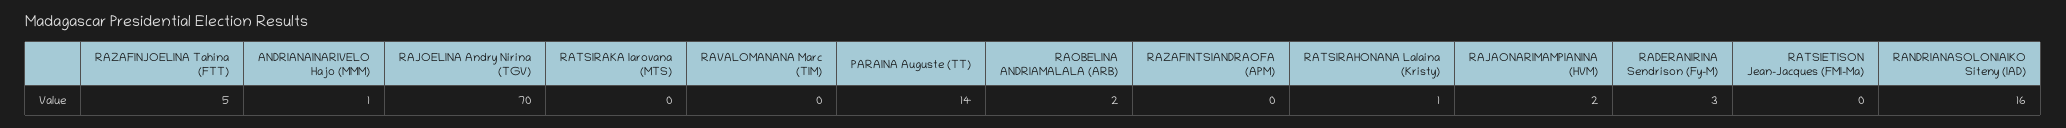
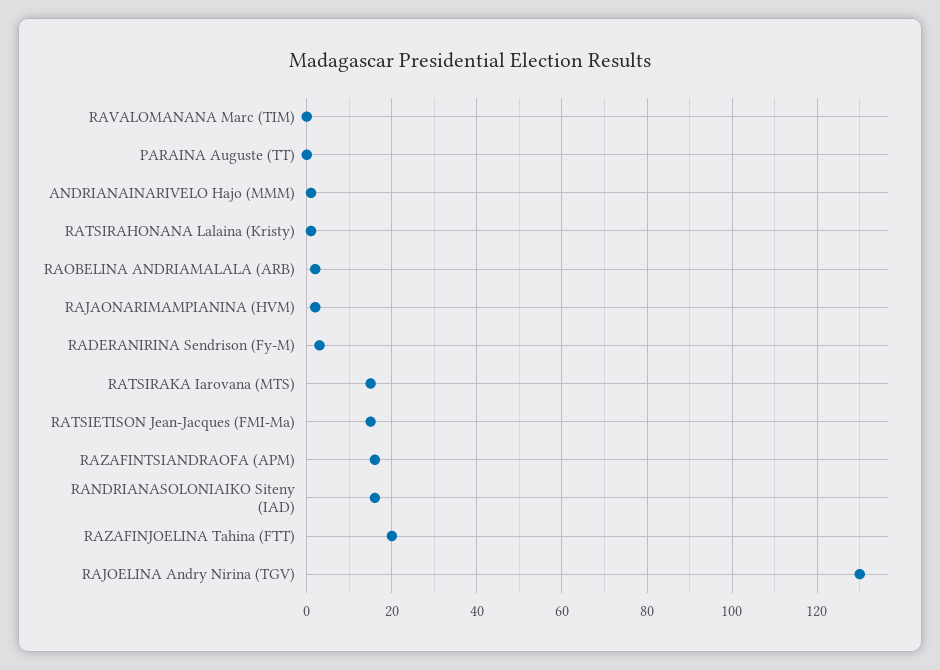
RAZAFINJOELINA Tahina (FTT): 5 -> 20
RAJOELINA Andry Nirina (TGV): 70 -> 130
RATSIRAKA Iarovana (MTS): 0 -> 15
PARAINA Auguste (TT): 14 -> 0
RAZAFINTSIANDRAOFA (APM): 0 -> 15
RATSIETISON Jean-Jacques (FMI-Ma): 0 -> 15

